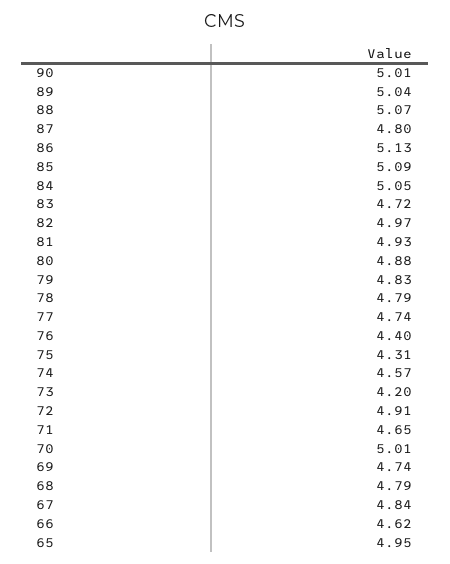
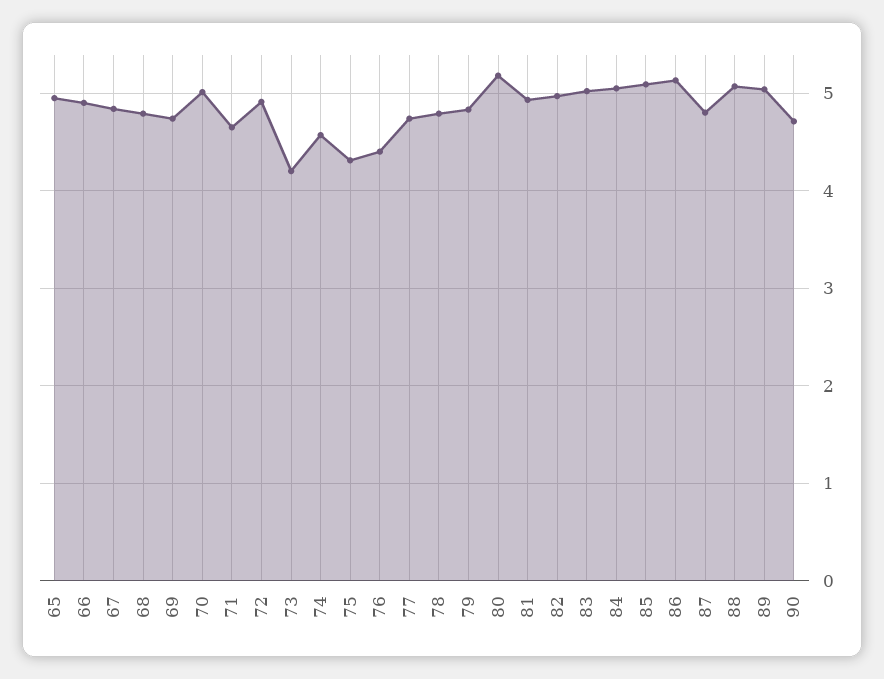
90: 5.01 -> 4.7
83: 4.72 -> 5
80: 4.88 -> 5.2
66: 4.62 -> 4.9

